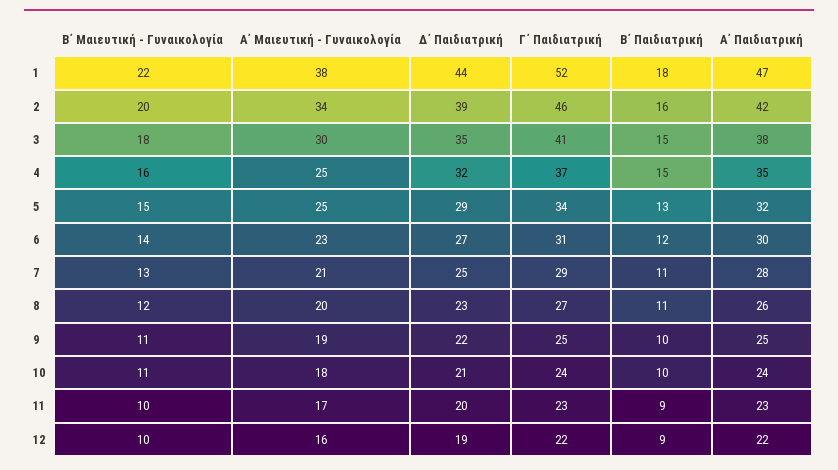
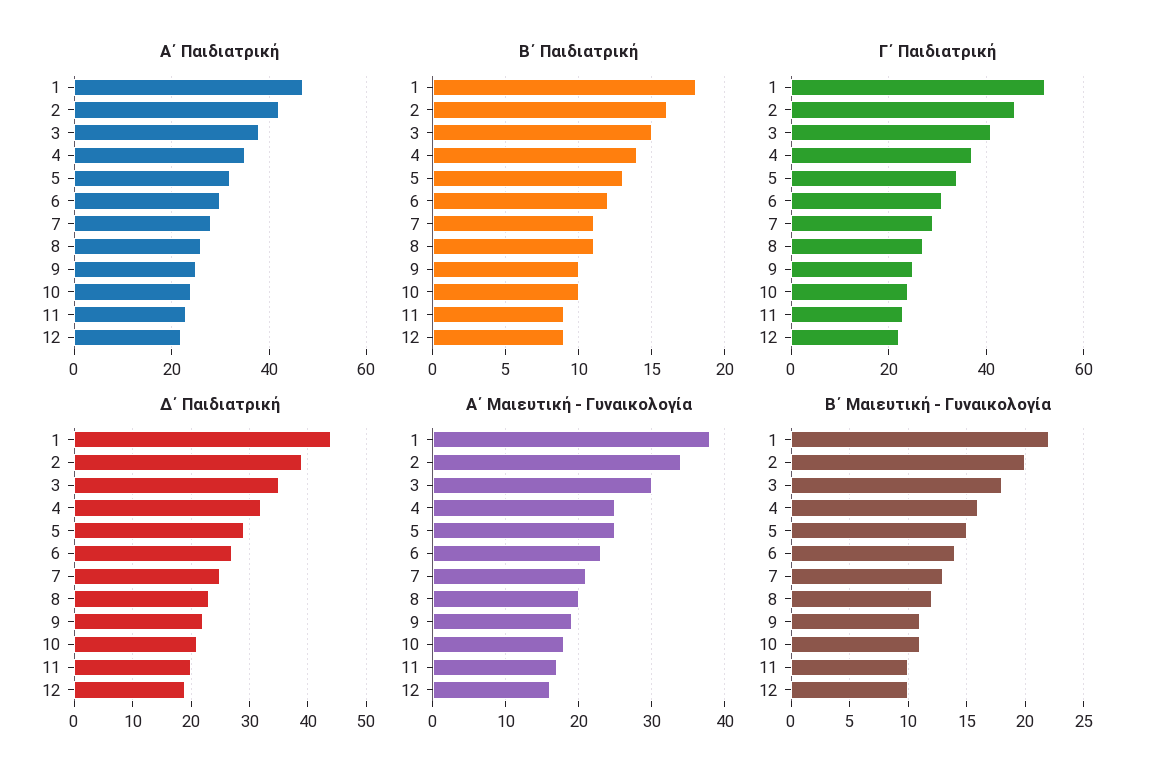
Β΄ Παιδιατρική, 4: 15 -> 14

